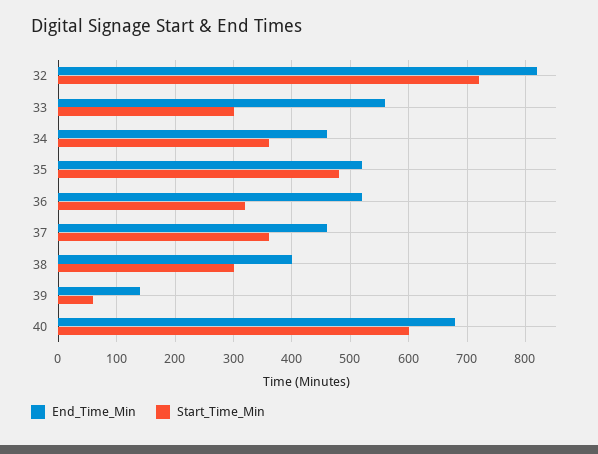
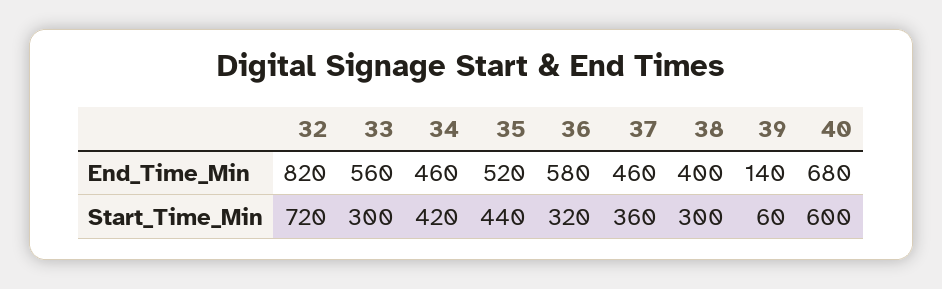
Start_Time_Min, 34: 360 -> 420
Start_Time_Min, 35: 480 -> 440
End_Time_Min, 36: 520 -> 580

